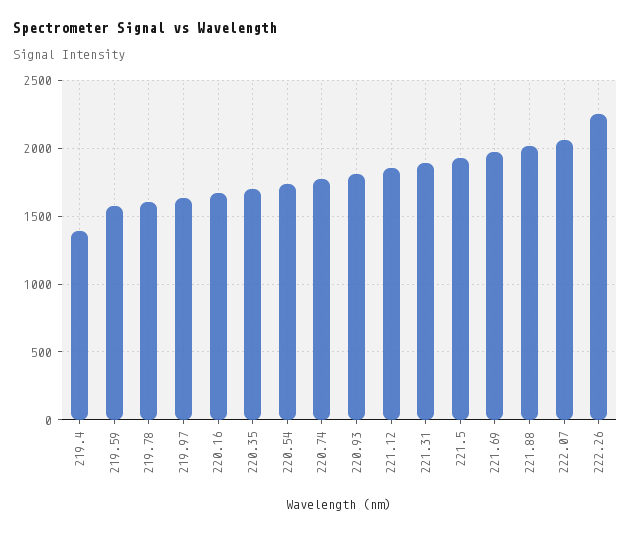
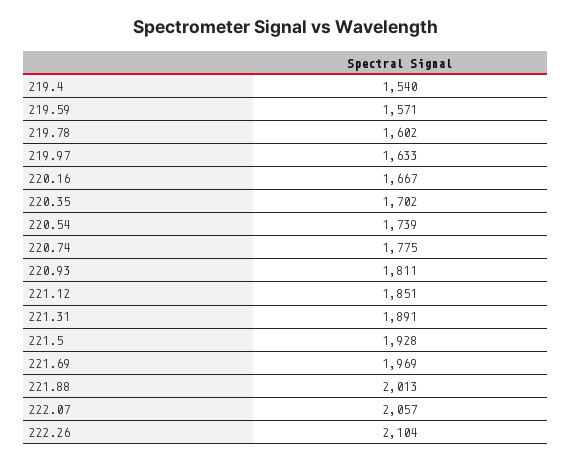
219.4: 1400 -> 1540
222.26: 2250 -> 2104

